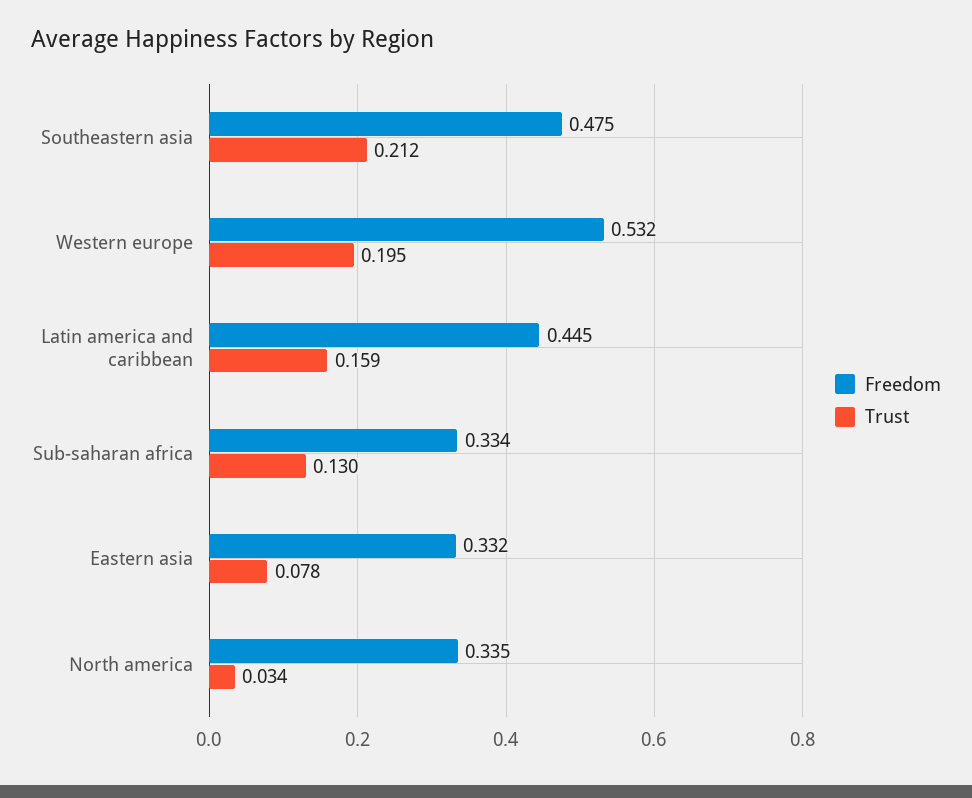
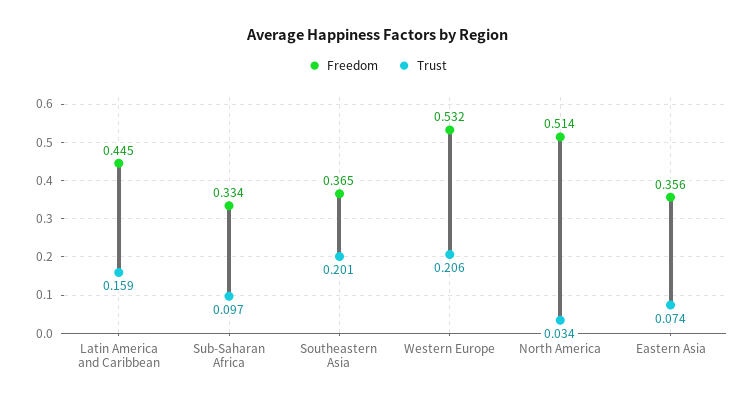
Freedom, Southeastern asia: 0.475 -> 0.365
Trust, Southeastern asia: 0.212 -> 0.201
Trust, Western europe: 0.195 -> 0.206
Trust, Sub-saharan africa: 0.13 -> 0.097
Freedom, Eastern asia: 0.332 -> 0.356
Trust, Eastern asia: 0.078 -> 0.074
Freedom, North america: 0.335 -> 0.514

